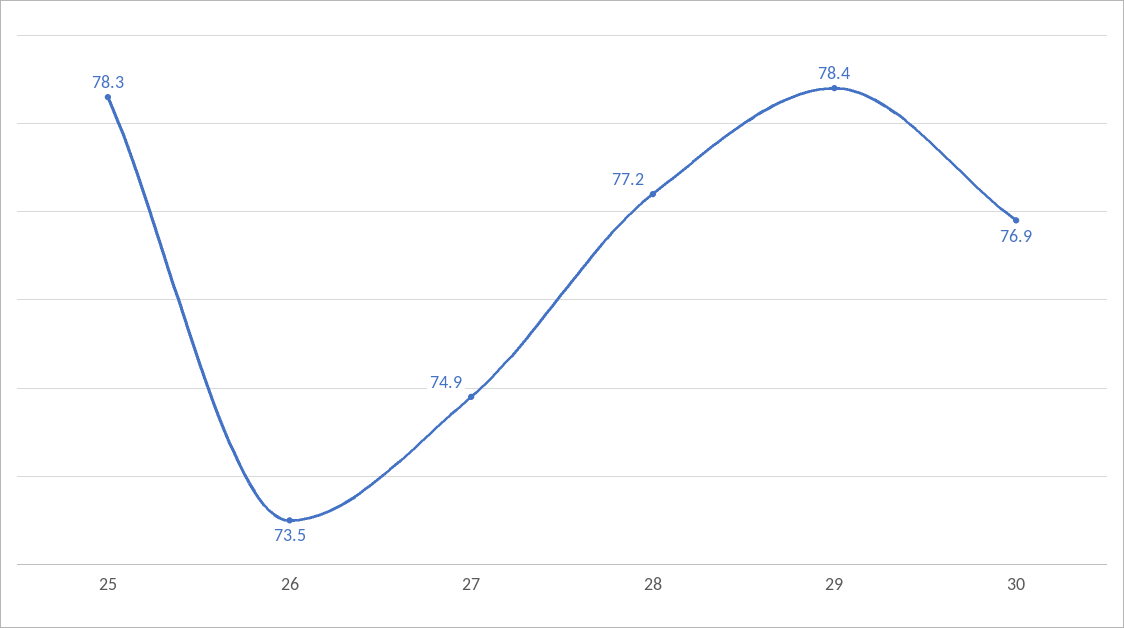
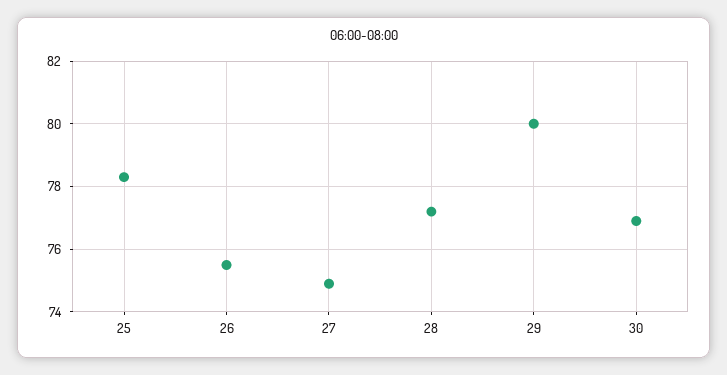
26: 73.5 -> 75.5
29: 78.4 -> 80

